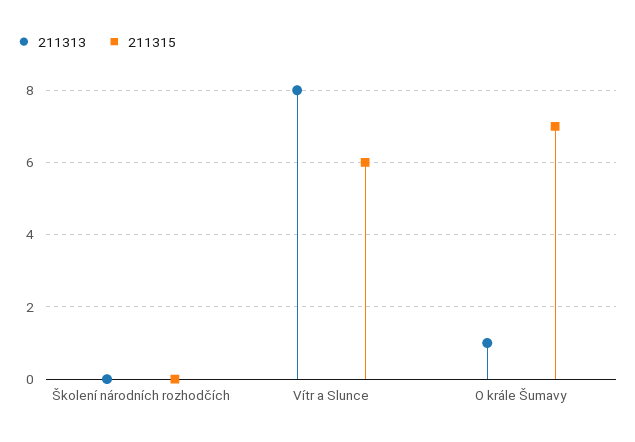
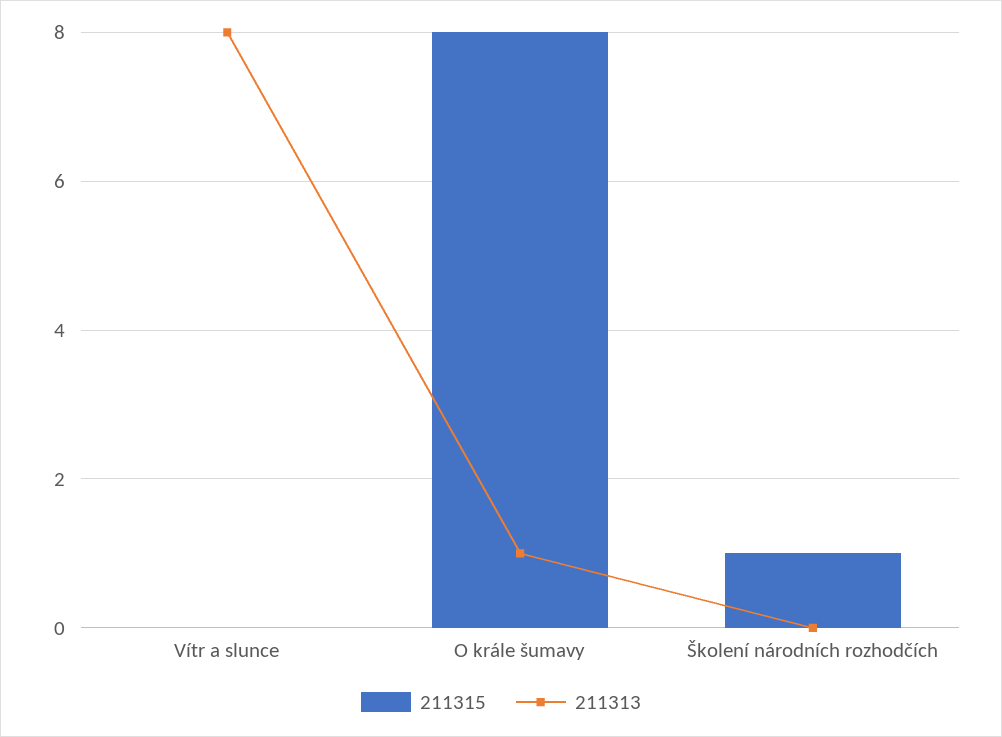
211315, Školení národních rozhodčích: 0 -> 1
211315, Vítr a Slunce: 6 -> 0
211315, O krále Šumavy: 7 -> 8

